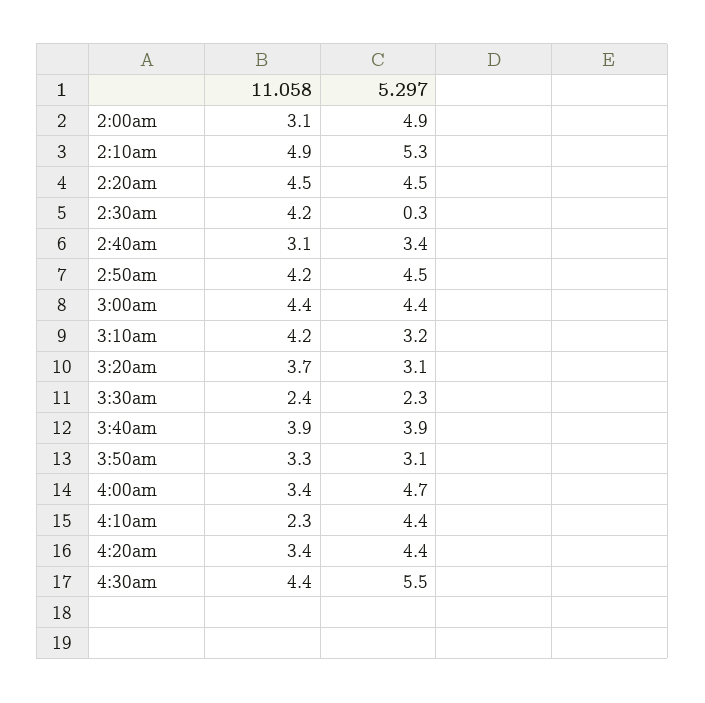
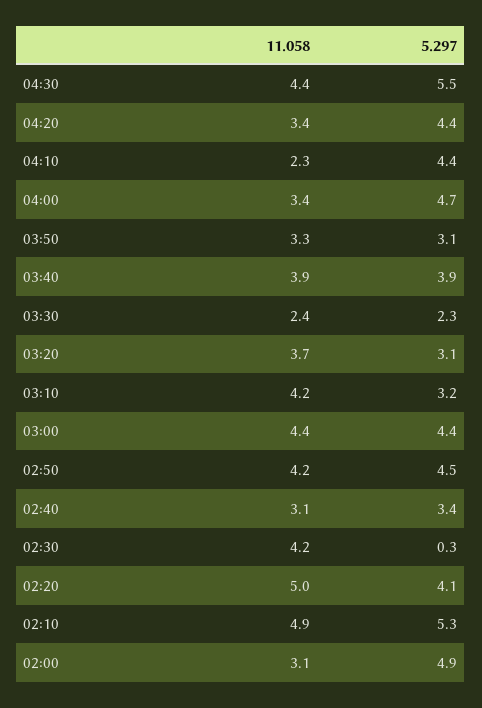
11.058, 2:20am: 4.5 -> 5
5.297, 2:20am: 4.5 -> 4.1

